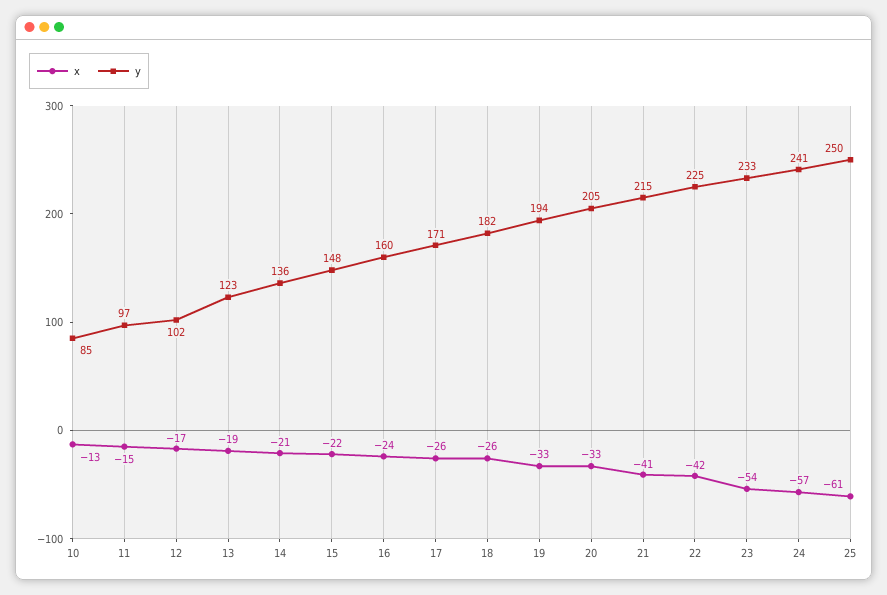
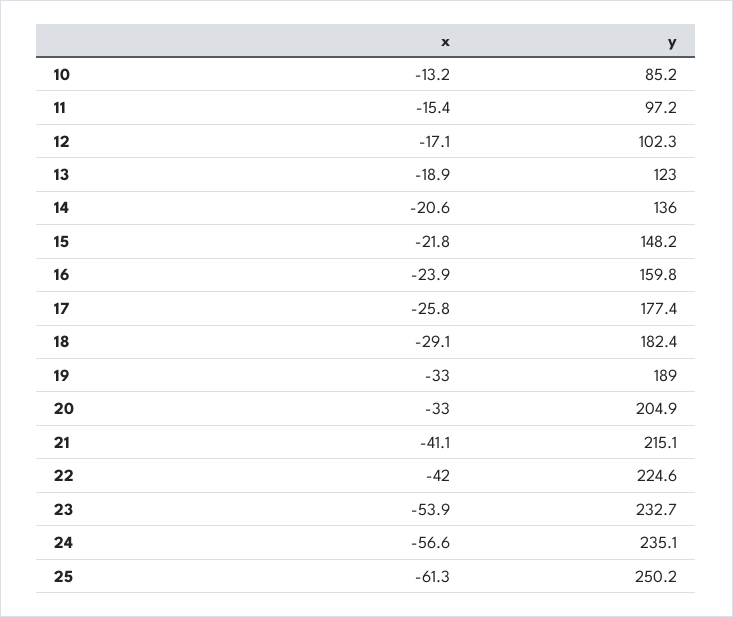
y, 17: 171 -> 177.4
x, 18: -26 -> -29.1
y, 19: 194 -> 189
y, 24: 241 -> 235.1

